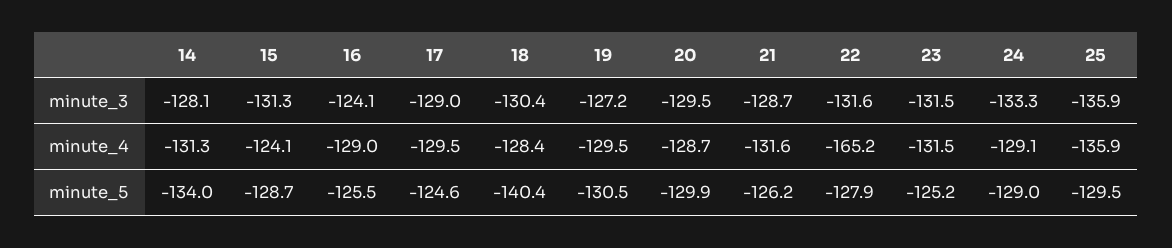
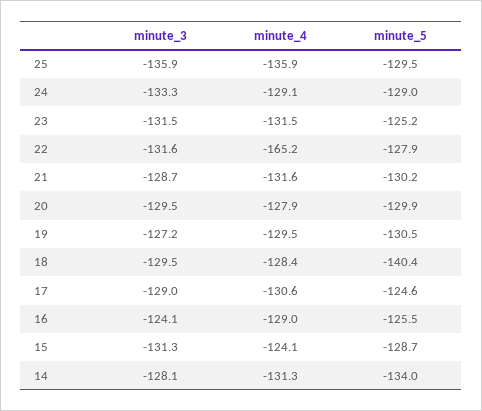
18, minute_3: -130.4 -> -129.5
17, minute_4: -129.5 -> -130.6
20, minute_4: -128.7 -> -127.9
21, minute_5: -126.2 -> -130.2

